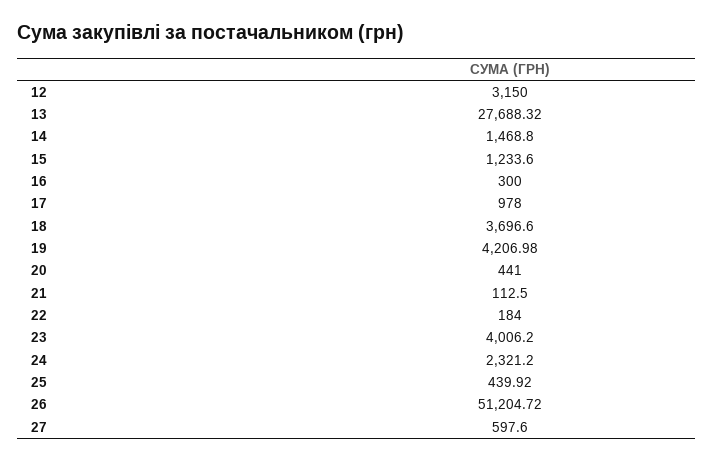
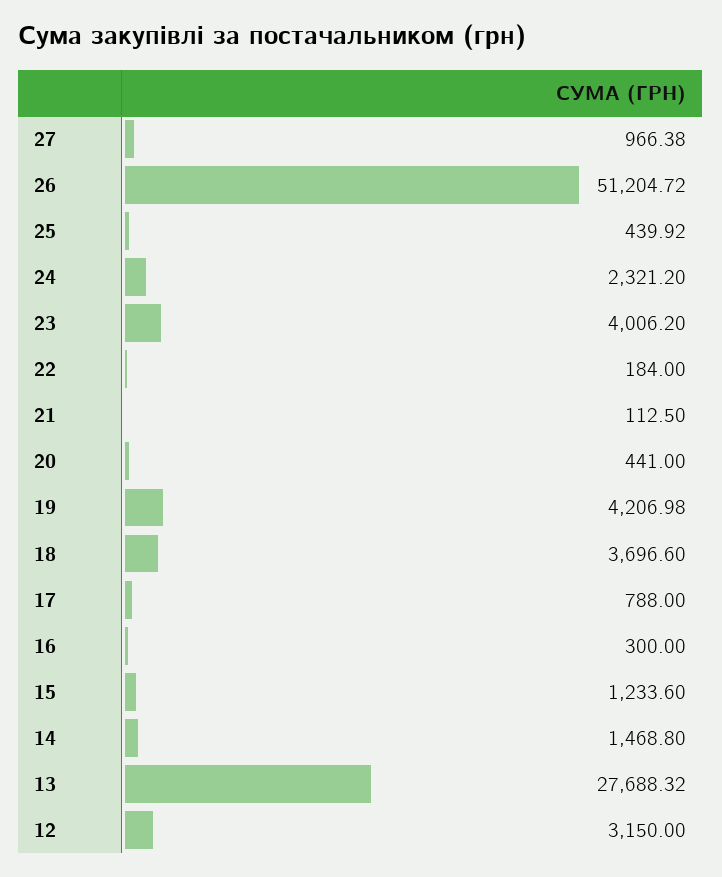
17: 978 -> 788
27: 597.6 -> 966.38

